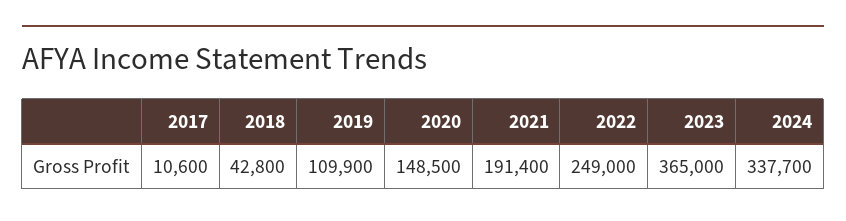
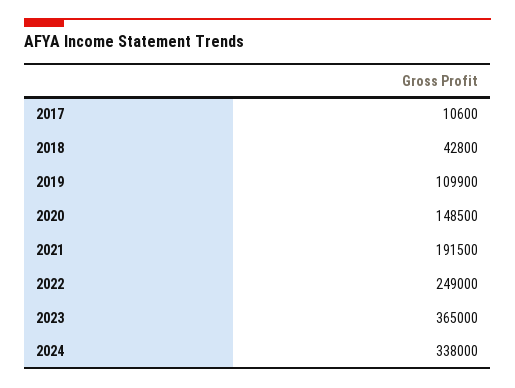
2021: 191400 -> 191500
2024: 337700 -> 338000

